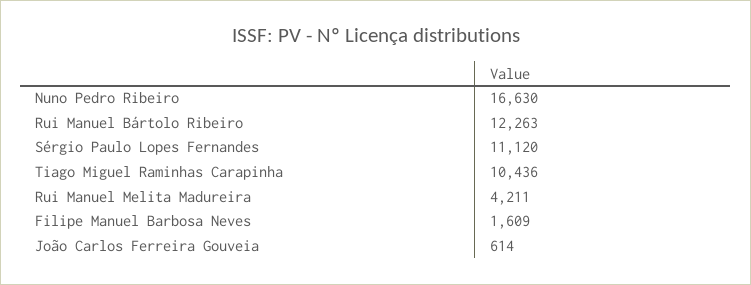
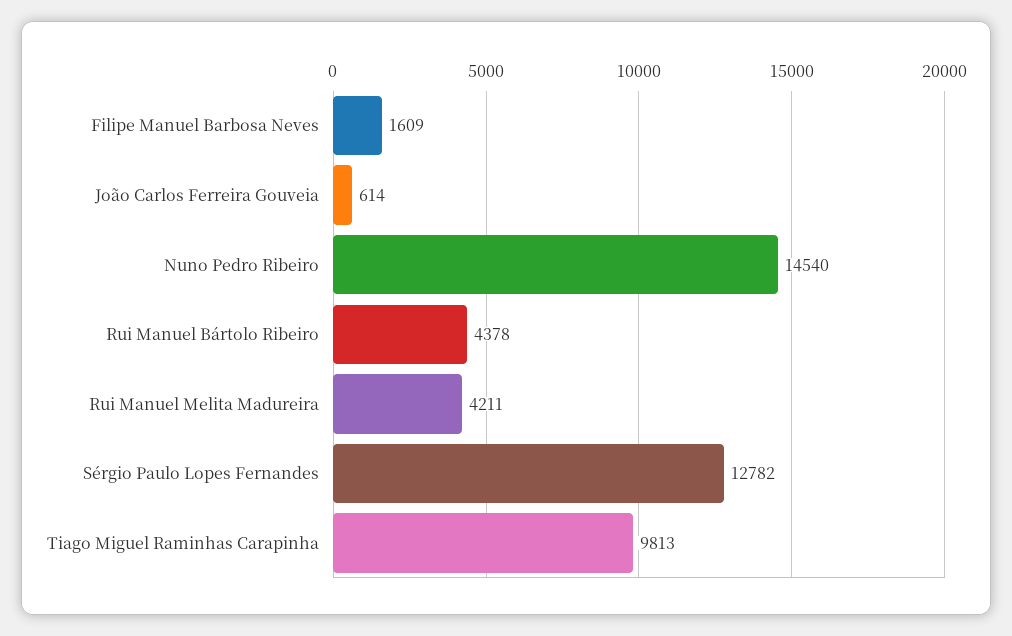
Nuno Pedro Ribeiro: 16630 -> 14540
Rui Manuel Bártolo Ribeiro: 12263 -> 4378
Sérgio Paulo Lopes Fernandes: 11120 -> 12782
Tiago Miguel Raminhas Carapinha: 10436 -> 9813

